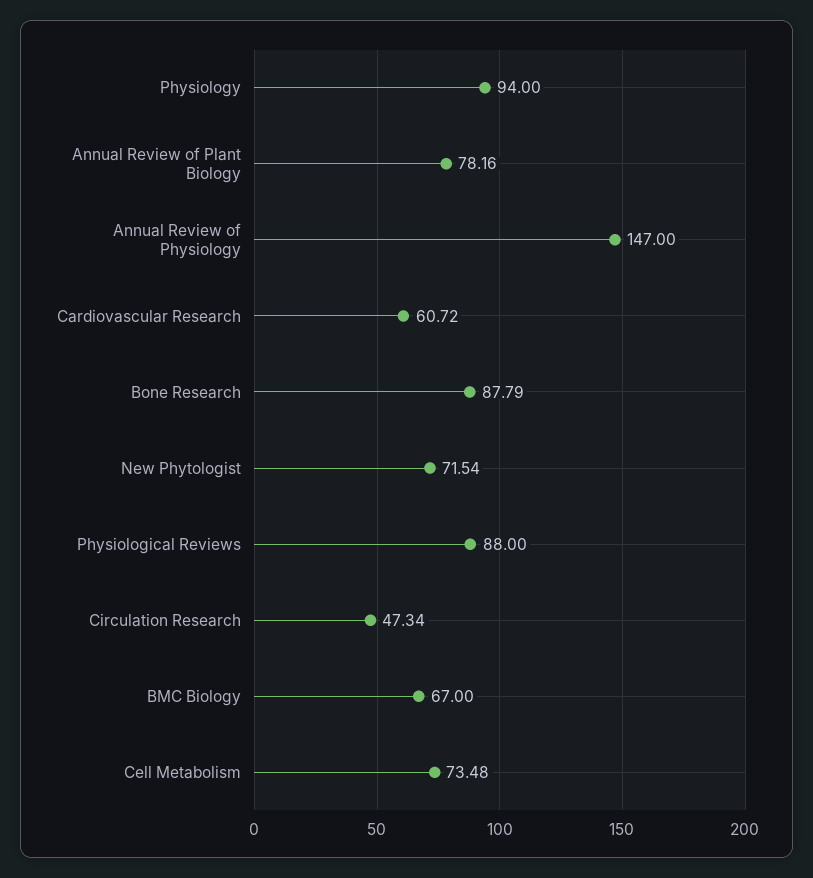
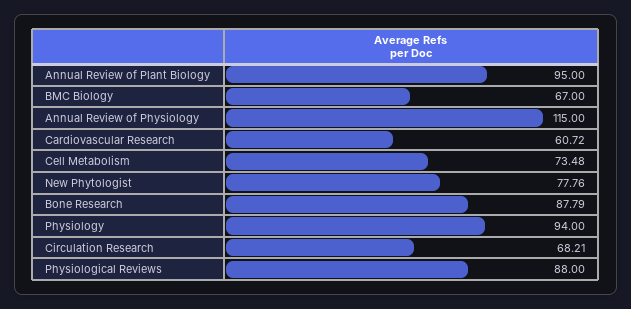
Annual Review of Plant Biology: 78.16 -> 95
Annual Review of Physiology: 147 -> 115
New Phytologist: 71.54 -> 77.76
Circulation Research: 47.34 -> 68.21

